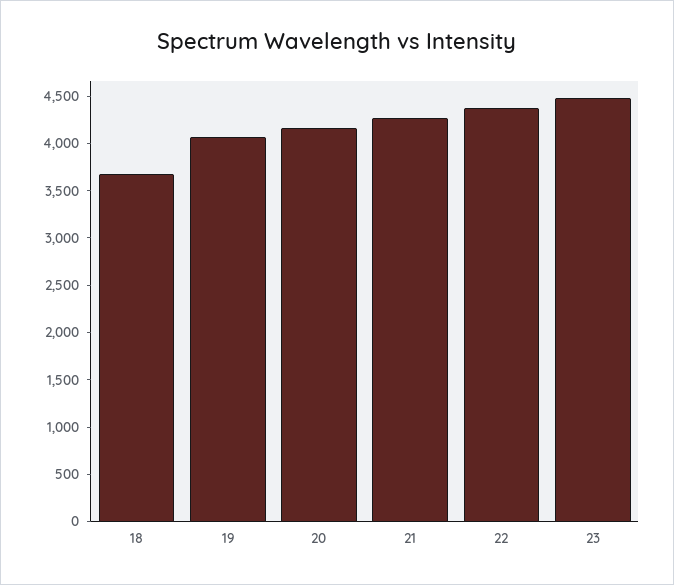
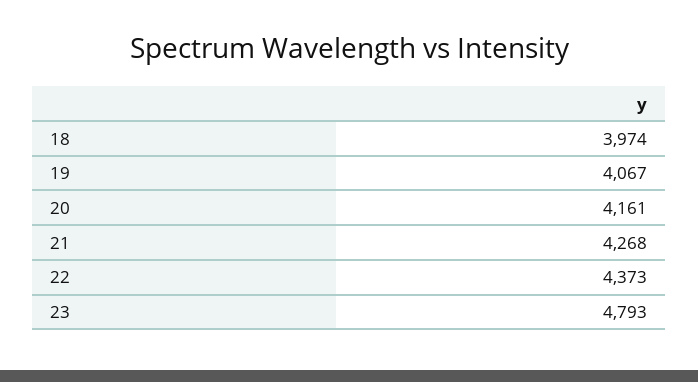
18: 3700 -> 3974
23: 4500 -> 4793

